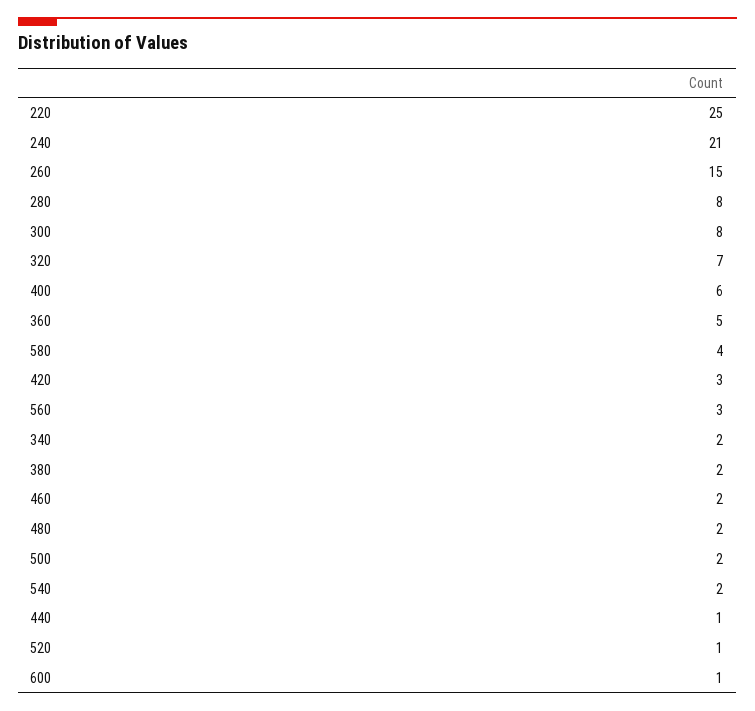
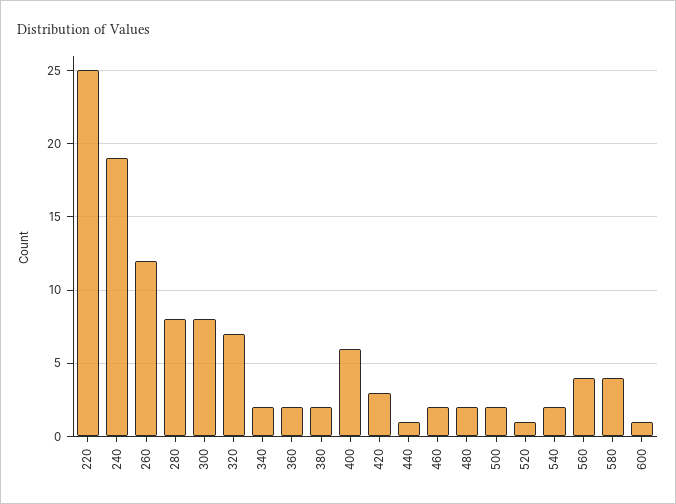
240: 21 -> 19
260: 15 -> 12
360: 5 -> 2
560: 3 -> 4

